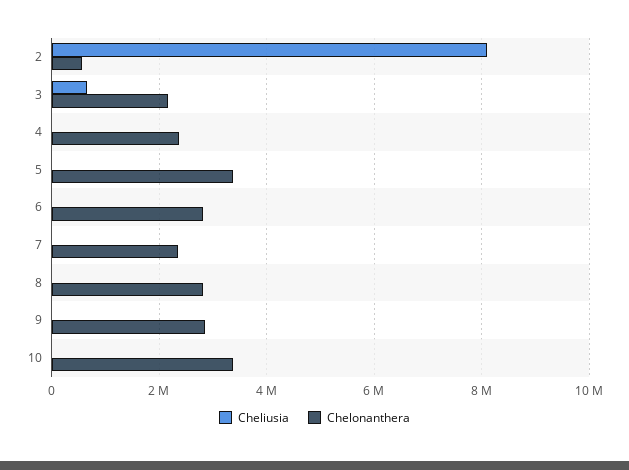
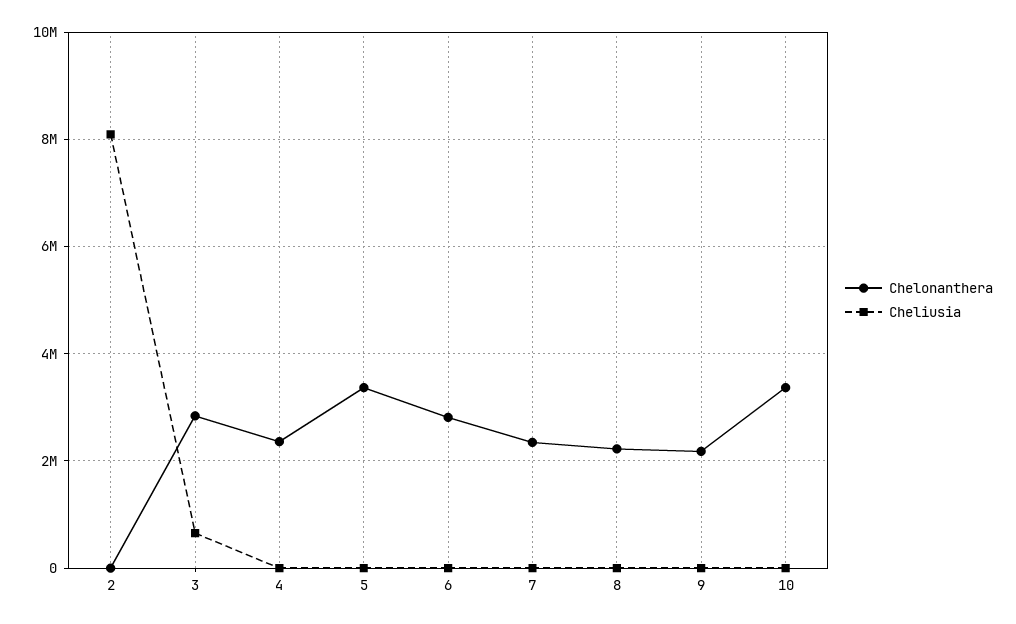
Chelonanthera, 2: 600000 -> 0
Chelonanthera, 3: 2200000 -> 2800000
Chelonanthera, 8: 2800000 -> 2200000
Chelonanthera, 9: 2800000 -> 2200000

